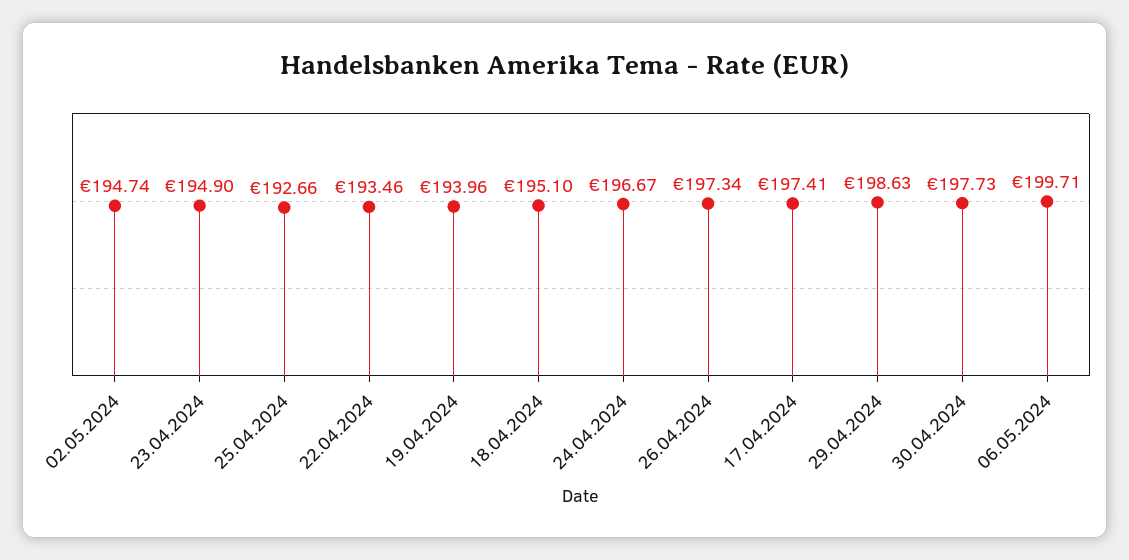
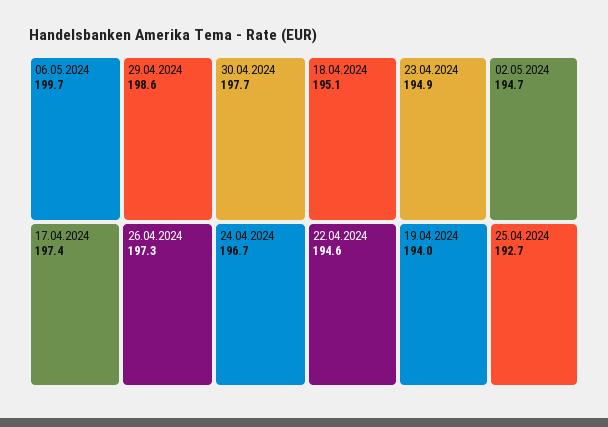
22.04.2024: 193.46 -> 194.6

